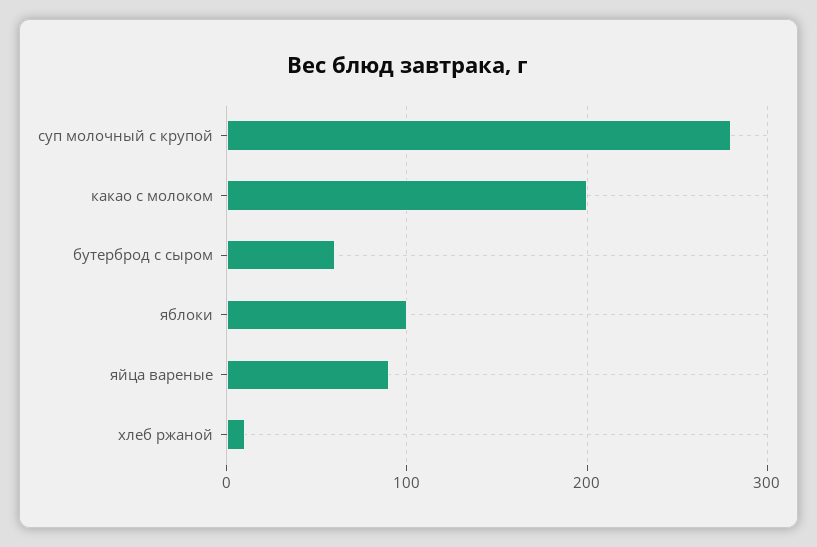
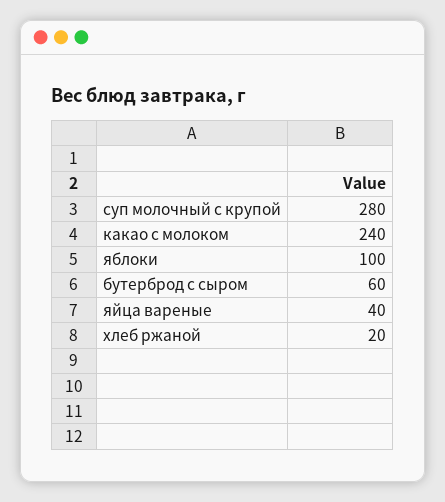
какао с молоком: 200 -> 240
яйца вареные: 90 -> 40
хлеб ржаной: 10 -> 20

